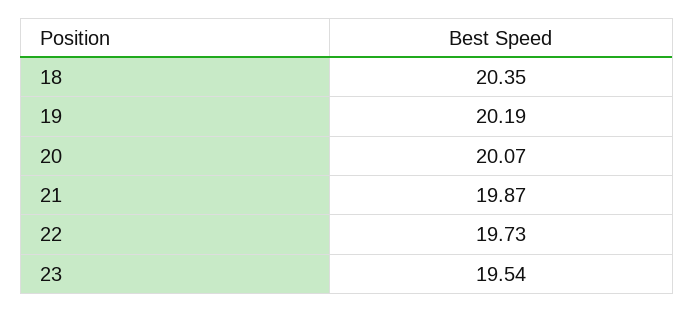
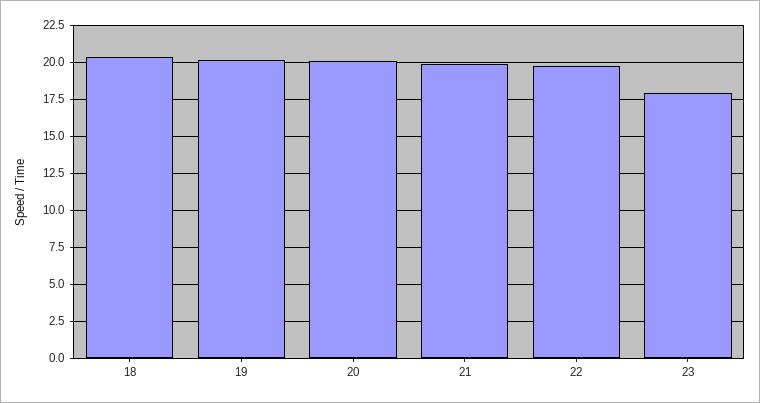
23: 19.54 -> 18

